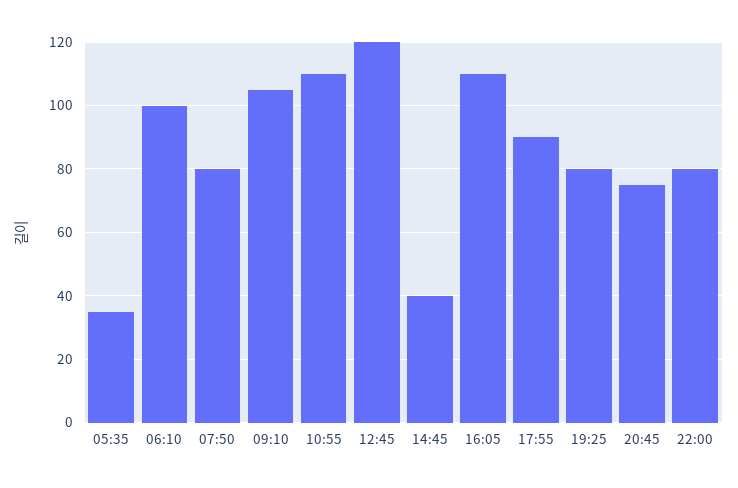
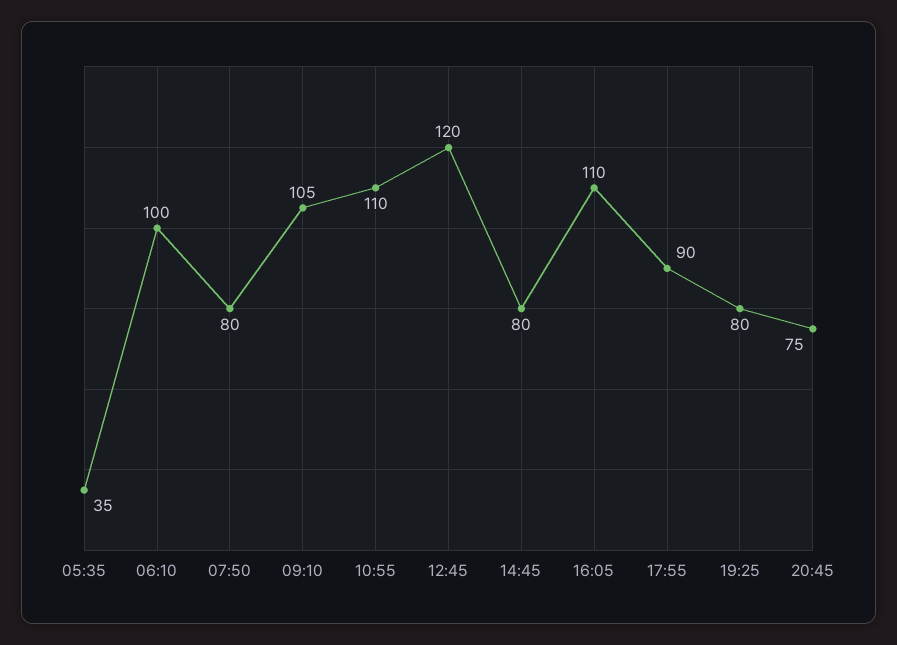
14:45: 40 -> 80
22:00: 80 -> none

